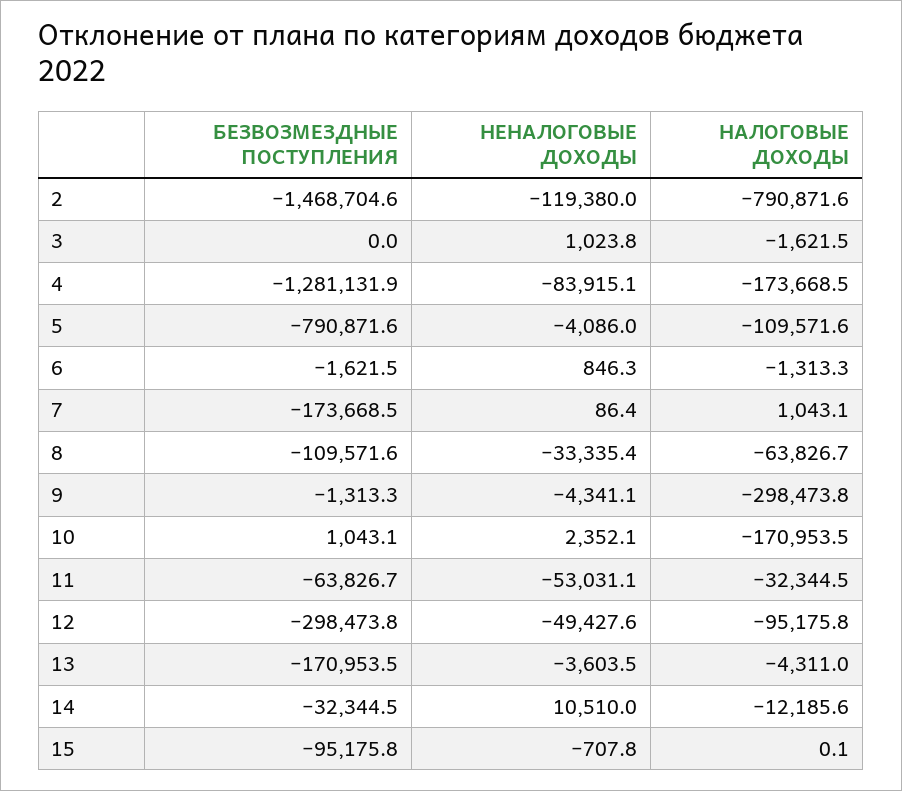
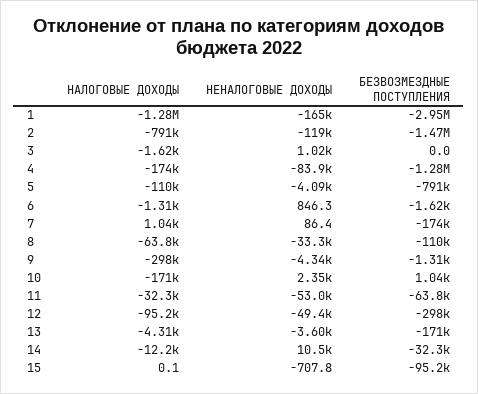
НАЛОГОВЫЕ ДОХОДЫ, 1: none -> -1280000
НЕНАЛОГОВЫЕ ДОХОДЫ, 1: none -> -165000
БЕЗВОЗМЕЗДНЫЕ ПОСТУПЛЕНИЯ, 1: none -> -2950000

